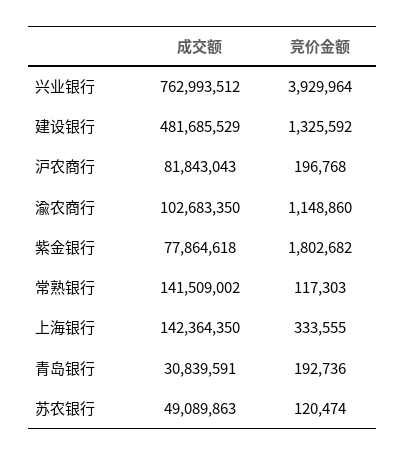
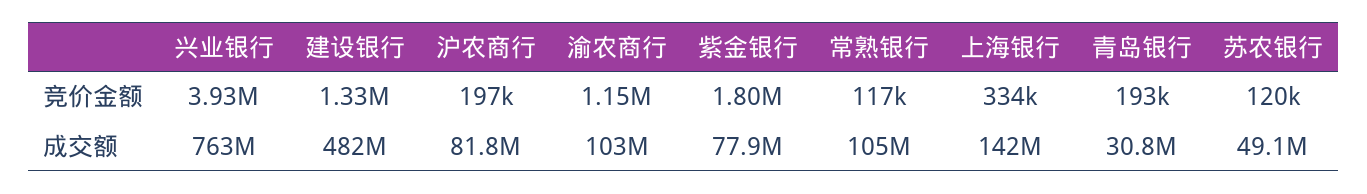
成交额, 常熟银行: 141509002 -> 105000000

